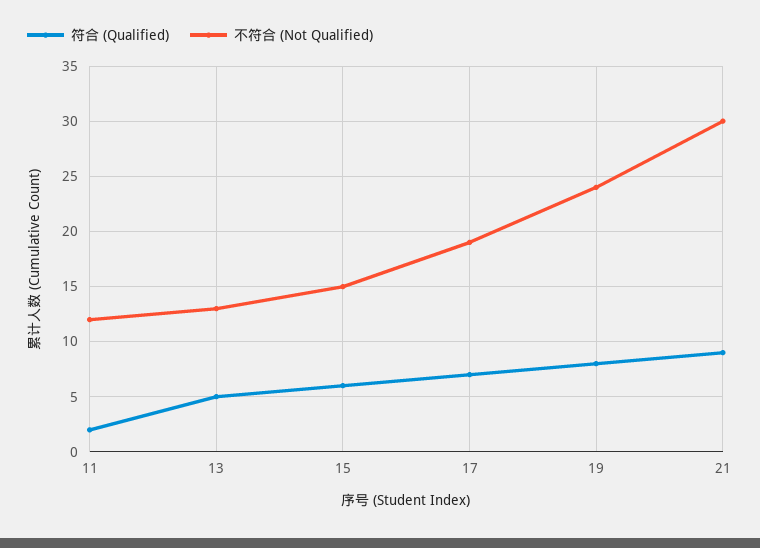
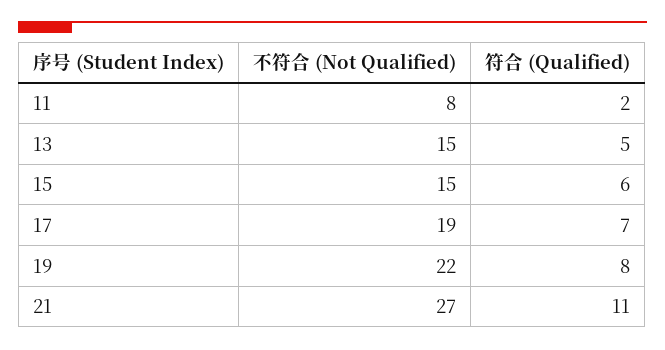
不符合 (Not Qualified), 11: 12 -> 8
不符合 (Not Qualified), 13: 13 -> 15
不符合 (Not Qualified), 19: 24 -> 22
符合 (Qualified), 21: 9 -> 11
不符合 (Not Qualified), 21: 30 -> 27

